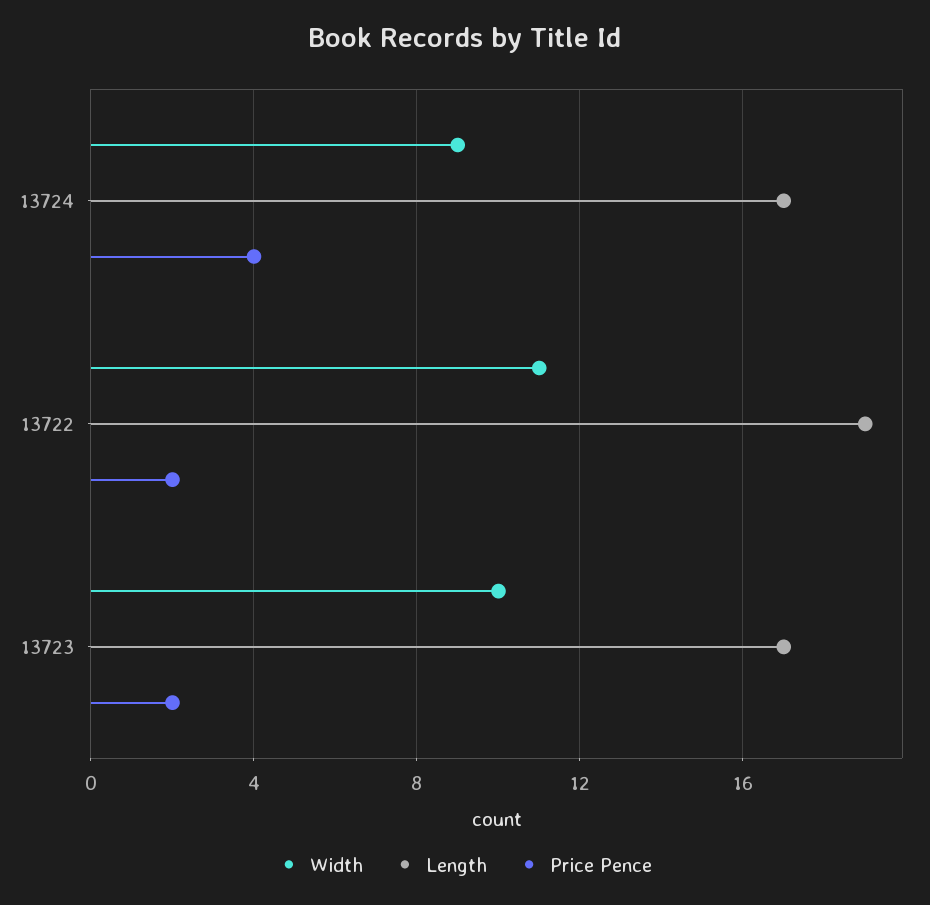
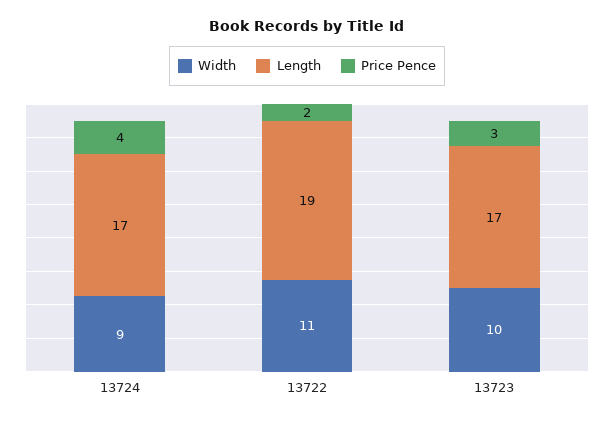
Price Pence, 13723: 2 -> 3

